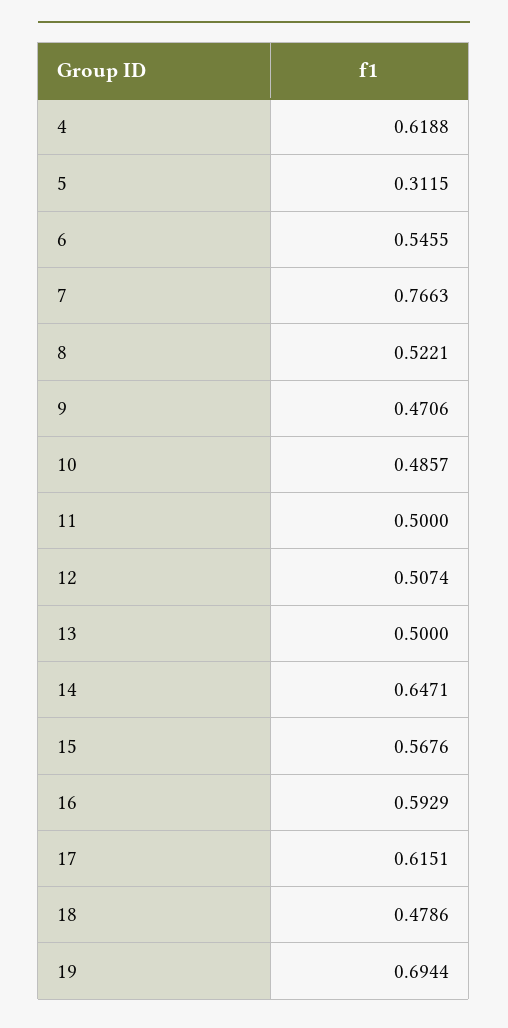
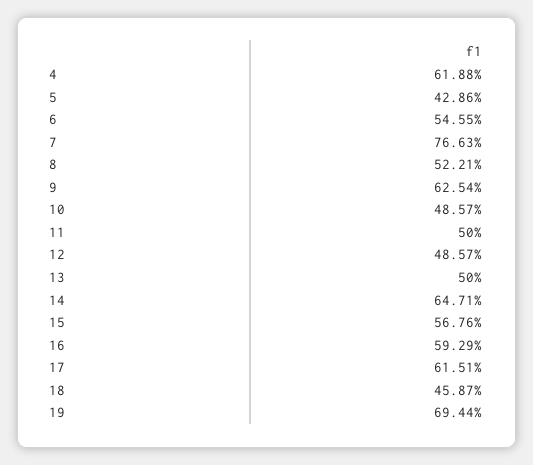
5: 0.3115 -> 0.4286
9: 0.4706 -> 0.6254
12: 0.5074 -> 0.4857
18: 0.4786 -> 0.4587

